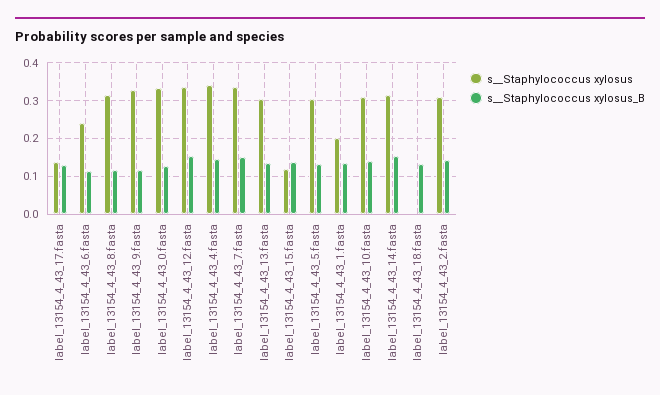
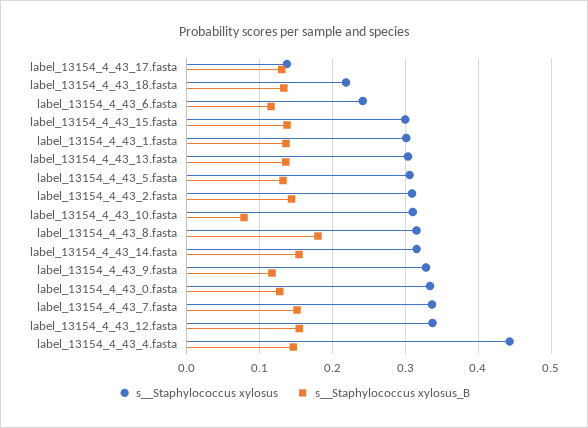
s__Staphylococcus xylosus_B, label_13154_4_43_8.fasta: 0.12 -> 0.18
s__Staphylococcus xylosus, label_13154_4_43_4.fasta: 0.34 -> 0.44
s__Staphylococcus xylosus, label_13154_4_43_15.fasta: 0.12 -> 0.3
s__Staphylococcus xylosus, label_13154_4_43_1.fasta: 0.2 -> 0.3
s__Staphylococcus xylosus_B, label_13154_4_43_10.fasta: 0.14 -> 0.08
s__Staphylococcus xylosus, label_13154_4_43_18.fasta: 0 -> 0.22

